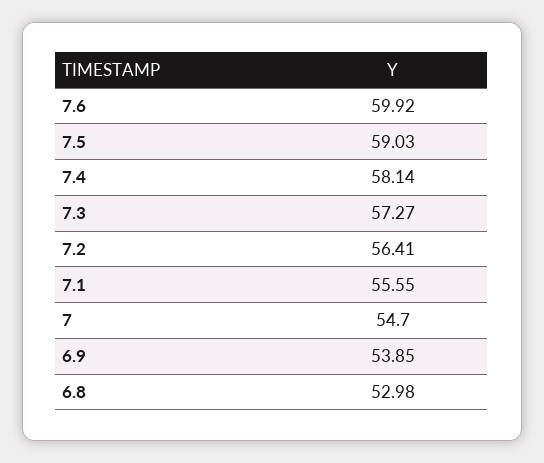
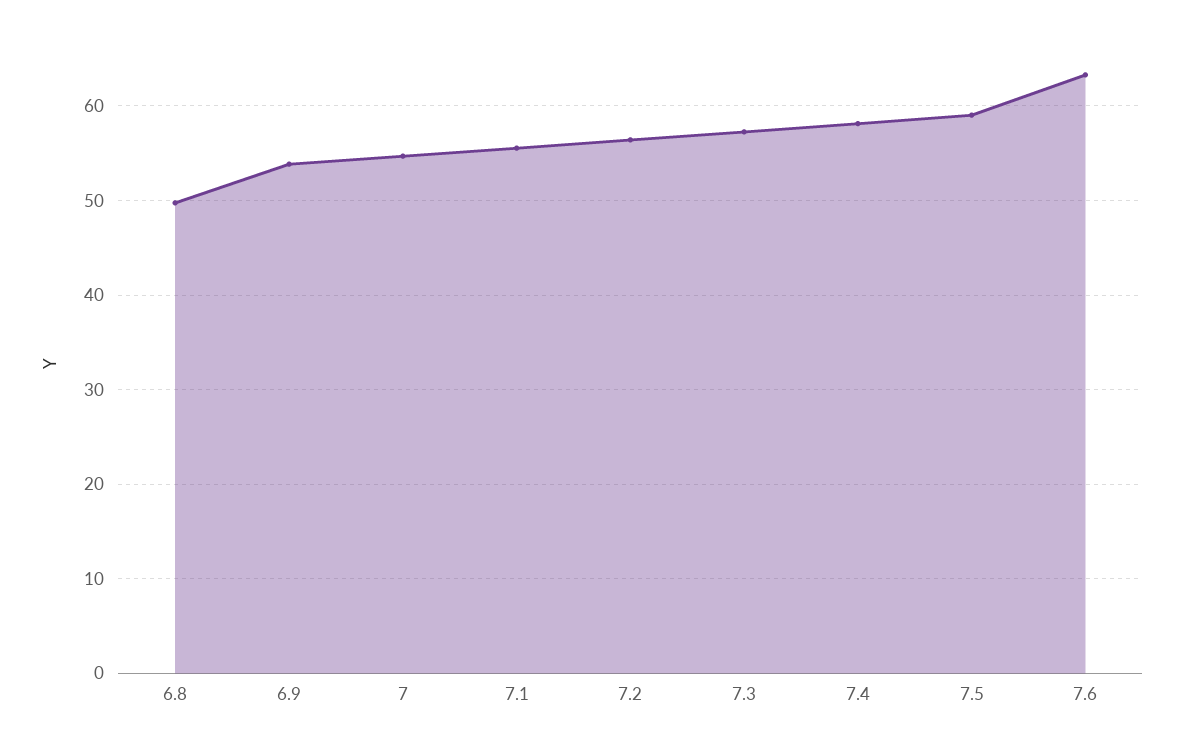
7.6: 59.92 -> 63
6.8: 52.98 -> 50

